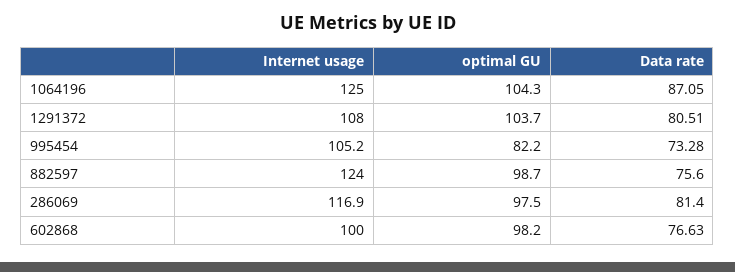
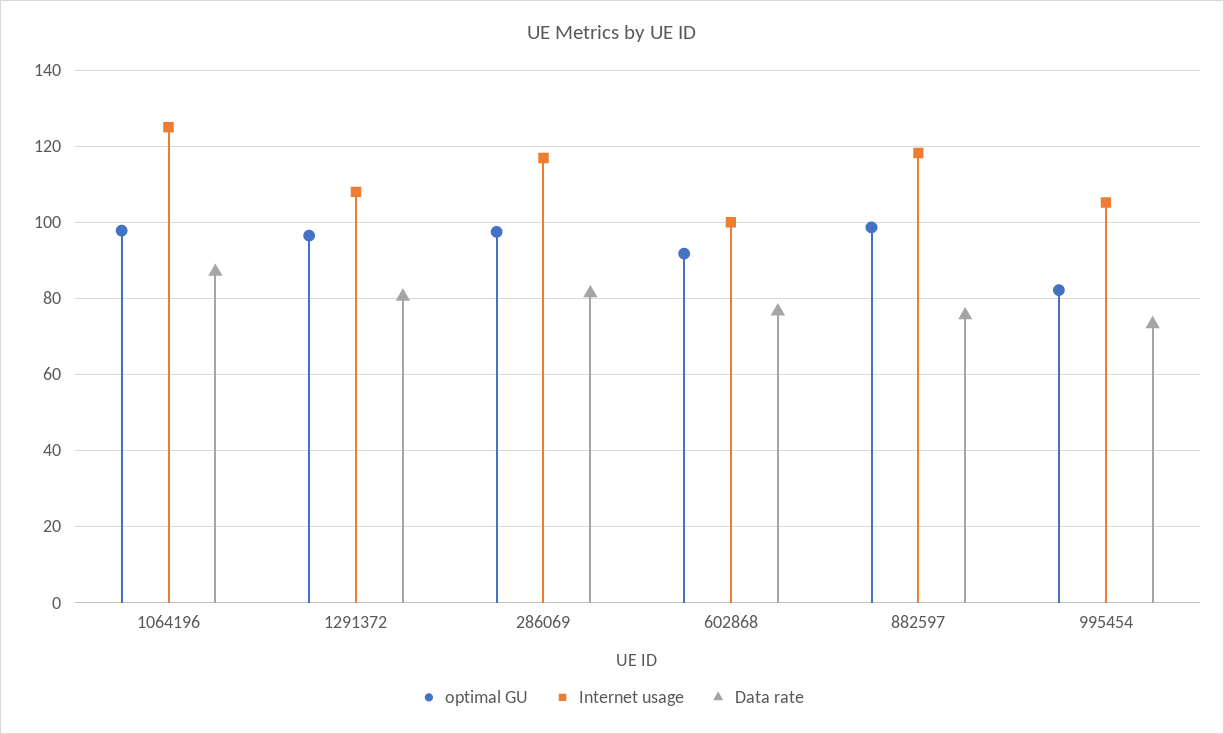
optimal GU, 1064196: 104.3 -> 98
optimal GU, 1291372: 103.7 -> 96
Internet usage, 882597: 124 -> 118
optimal GU, 602868: 98.2 -> 92

